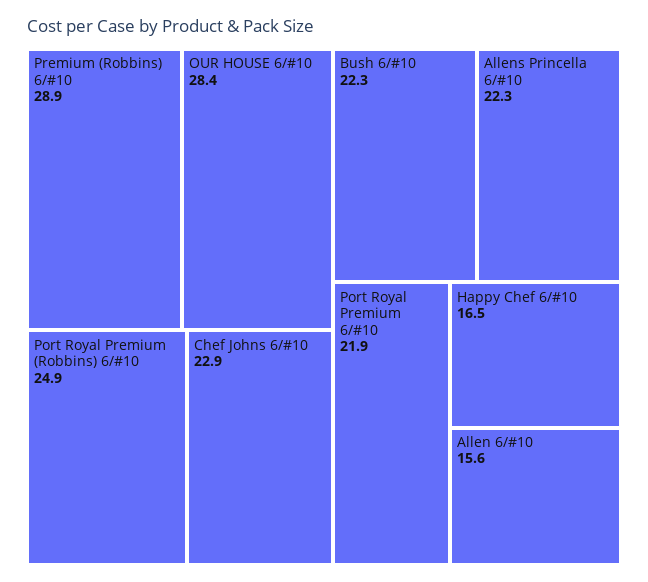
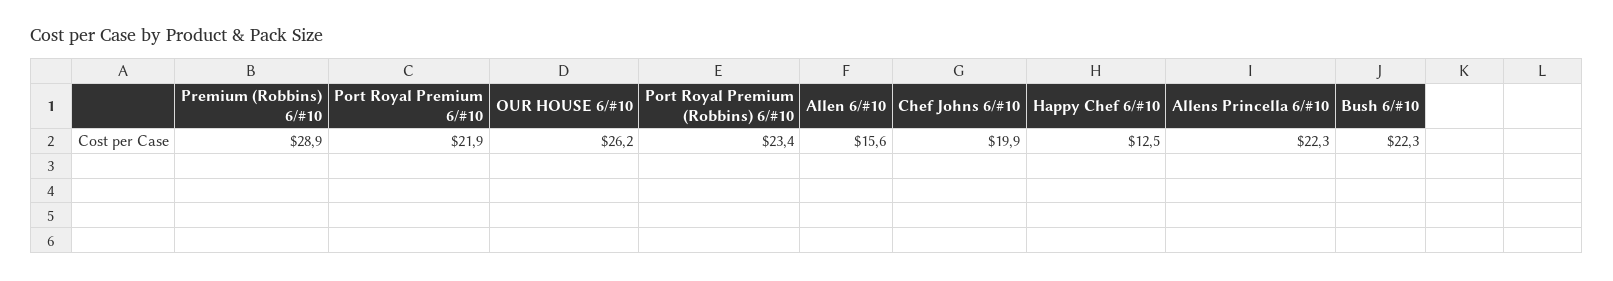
OUR HOUSE 6/#10: 28.4 -> 26.2
Port Royal Premium (Robbins) 6/#10: 24.9 -> 23.4
Chef Johns 6/#10: 22.9 -> 19.9
Happy Chef 6/#10: 16.5 -> 12.5

